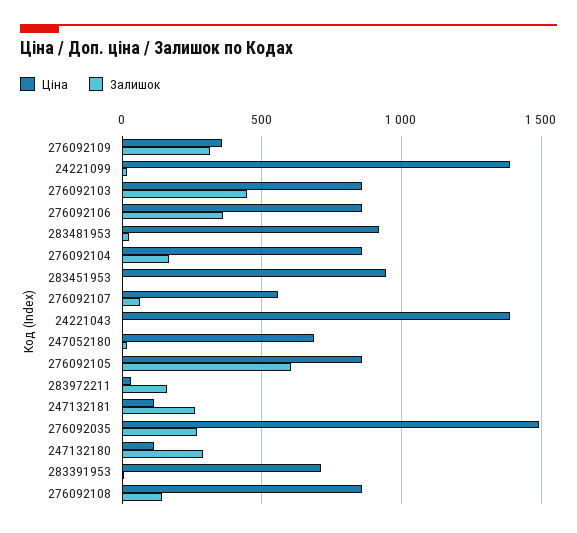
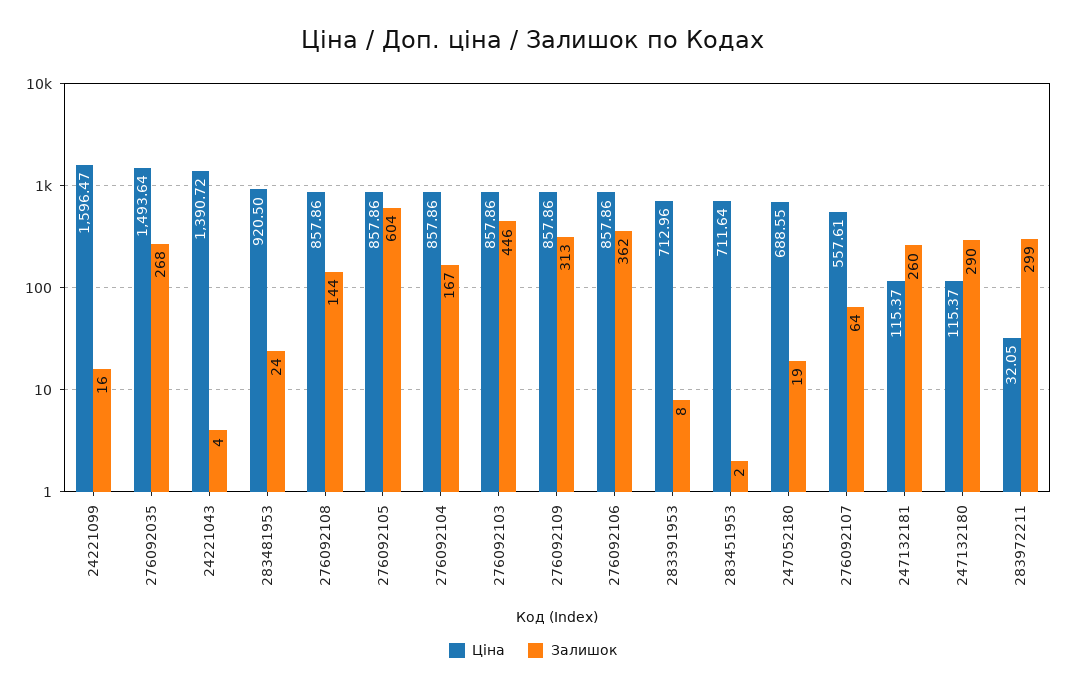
Ціна, 276092109: 350 -> 857.86
Ціна, 24221099: 1400 -> 1596.47
Ціна, 283451953: 950 -> 711.64
Залишок, 283972211: 150 -> 299

